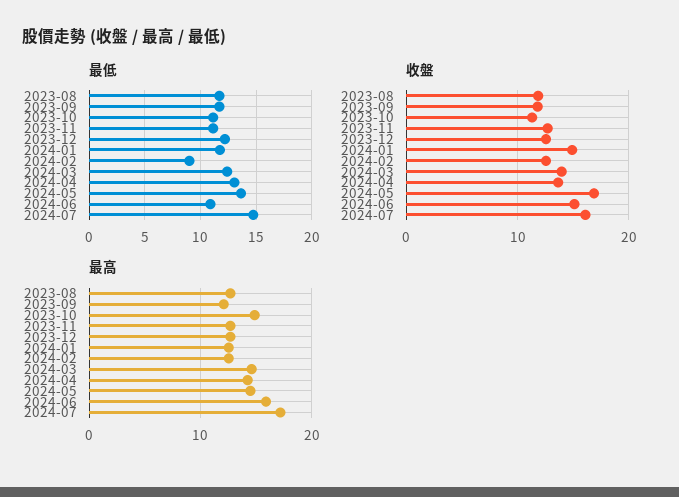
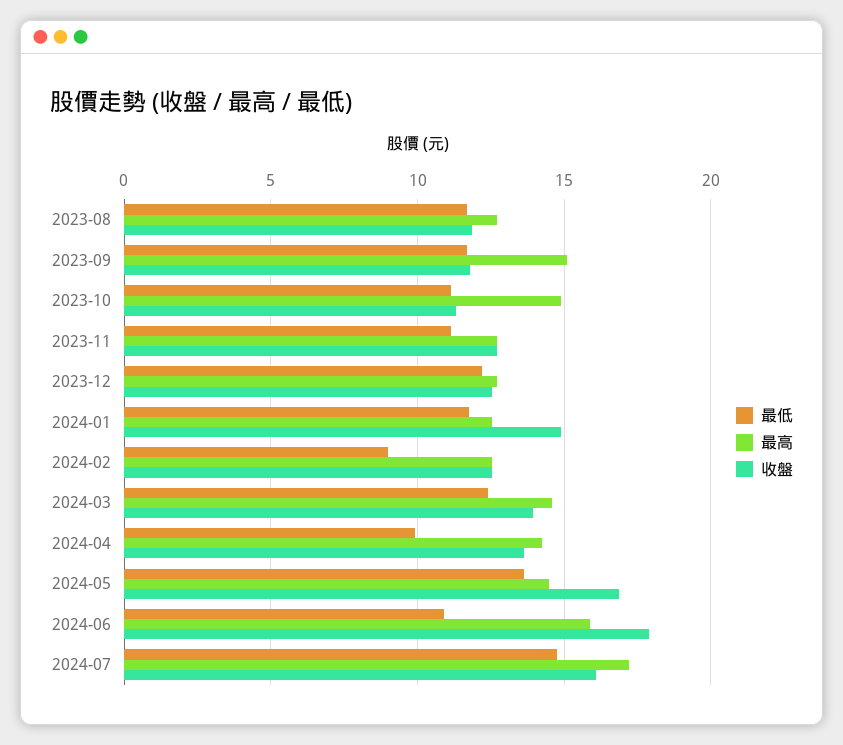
最低, 2024-04: 13 -> 10
收盤, 2024-06: 15 -> 18
最高, 2023-09: 12 -> 15

